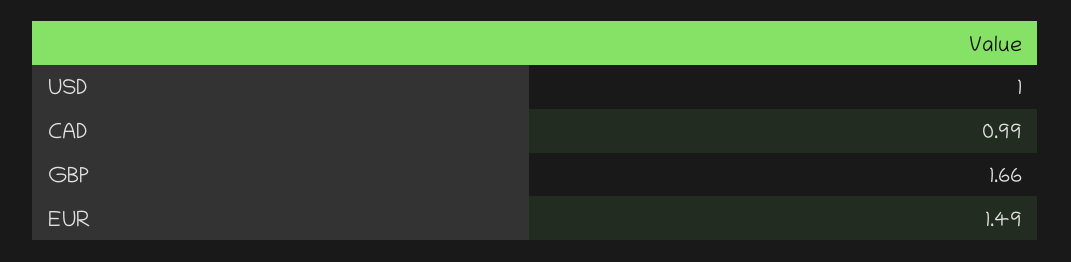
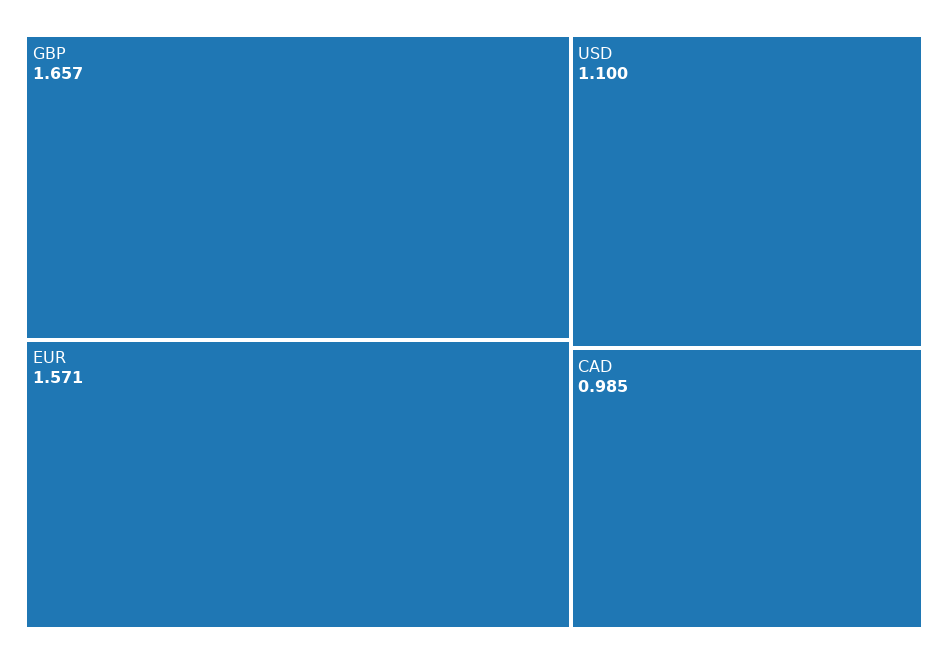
USD: 1 -> 1.1
EUR: 1.49 -> 1.571

